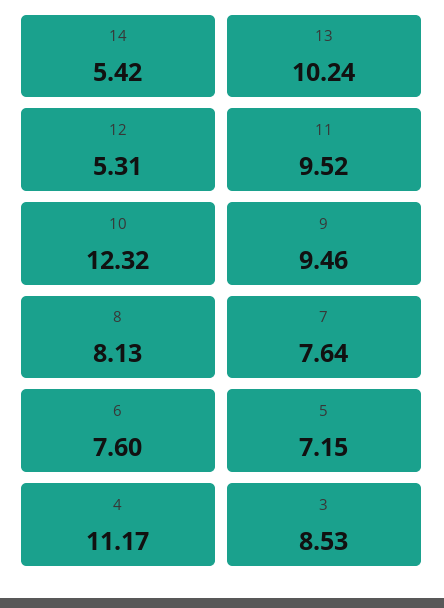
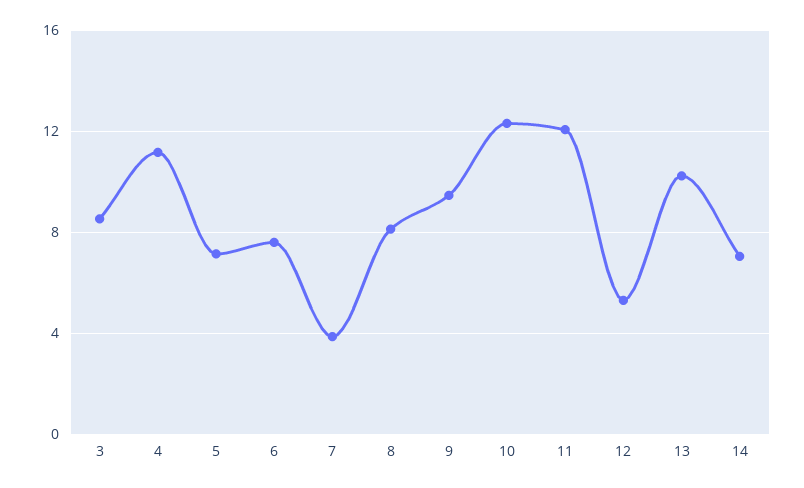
14: 5.42 -> 7
11: 9.52 -> 12
7: 7.64 -> 4

